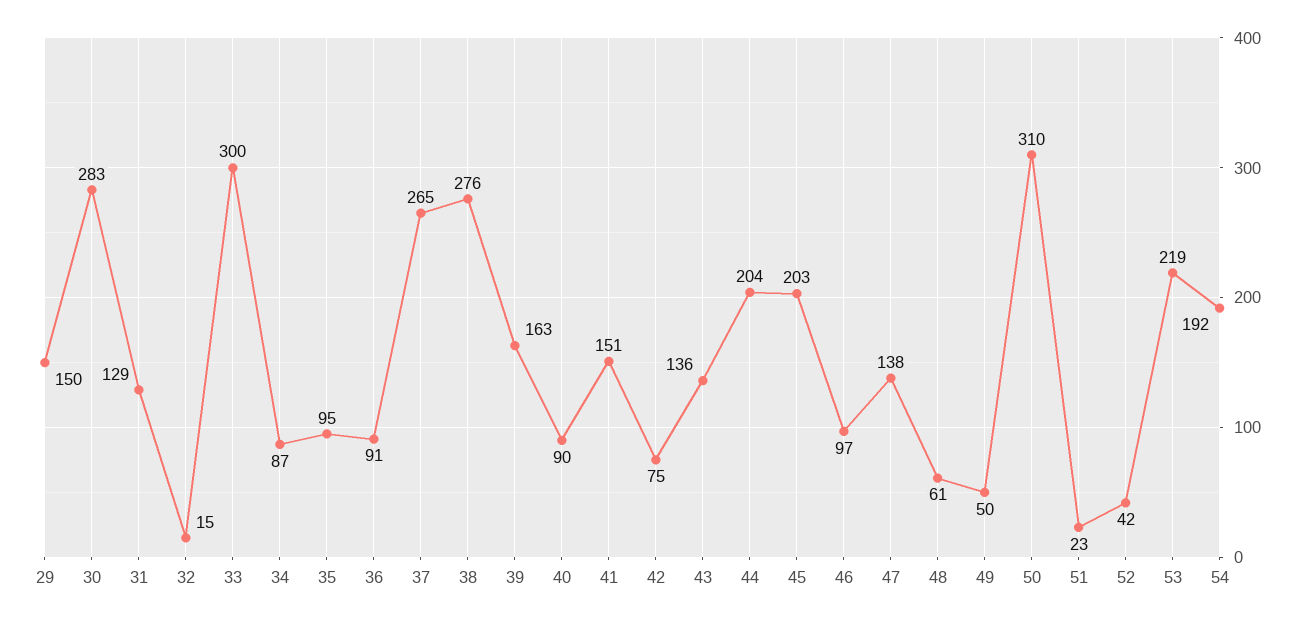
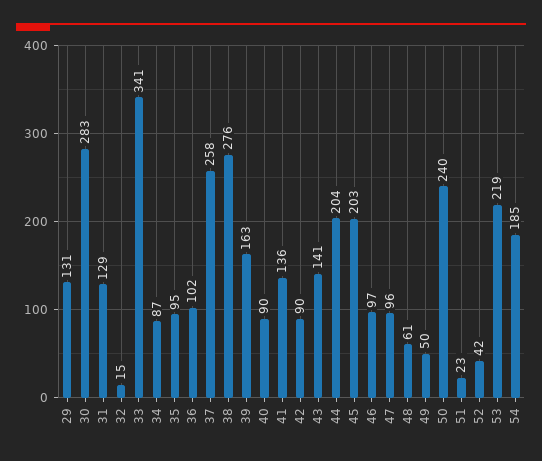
29: 150 -> 131
33: 300 -> 341
36: 91 -> 102
37: 265 -> 258
41: 151 -> 136
42: 75 -> 90
43: 136 -> 141
47: 138 -> 96
50: 310 -> 240
54: 192 -> 185

